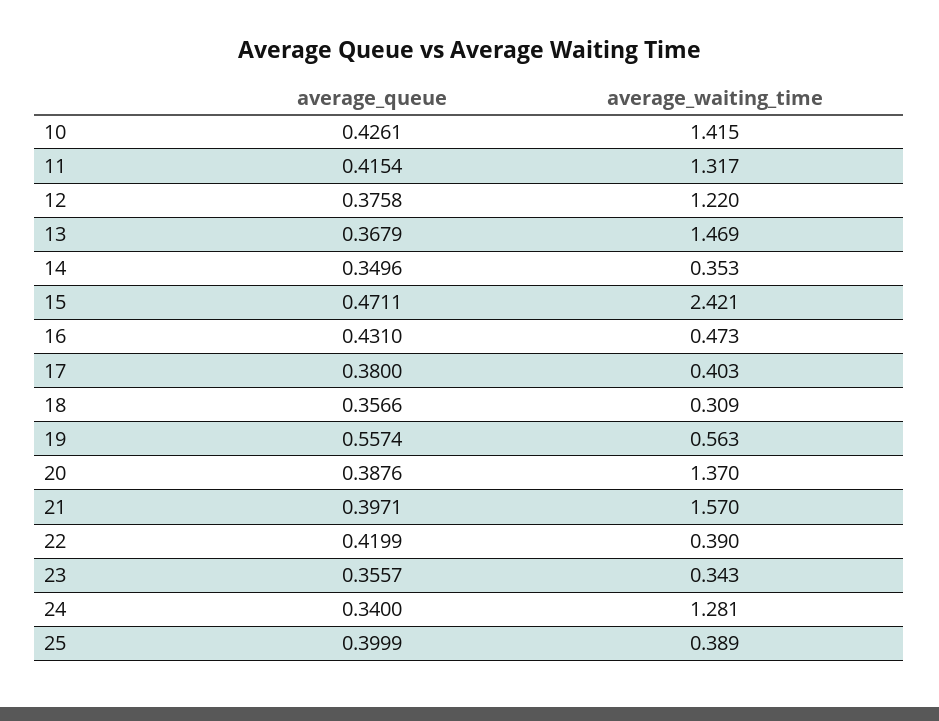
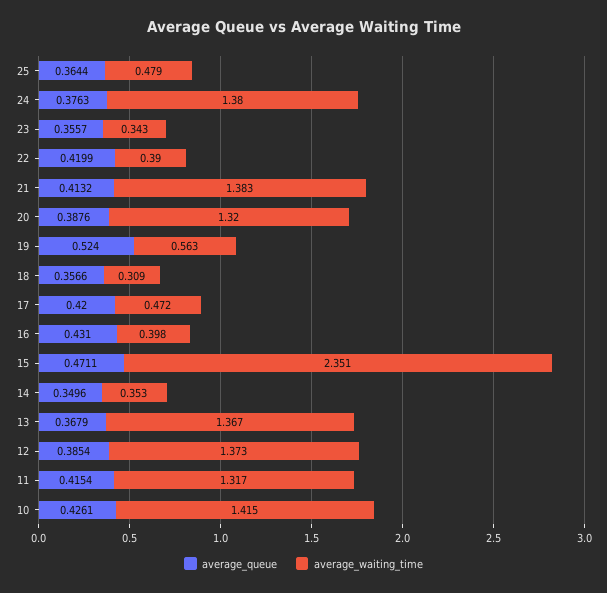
average_queue, 12: 0.3758 -> 0.3854
average_waiting_time, 12: 1.22 -> 1.373
average_waiting_time, 13: 1.469 -> 1.367
average_waiting_time, 15: 2.421 -> 2.351
average_waiting_time, 16: 0.473 -> 0.398
average_queue, 17: 0.38 -> 0.42
average_waiting_time, 17: 0.403 -> 0.472
average_queue, 19: 0.5574 -> 0.524
average_waiting_time, 20: 1.37 -> 1.32
average_queue, 21: 0.3971 -> 0.4132
average_waiting_time, 21: 1.57 -> 1.383
average_queue, 24: 0.34 -> 0.3763
average_waiting_time, 24: 1.281 -> 1.38
average_queue, 25: 0.3999 -> 0.3644
average_waiting_time, 25: 0.389 -> 0.479

